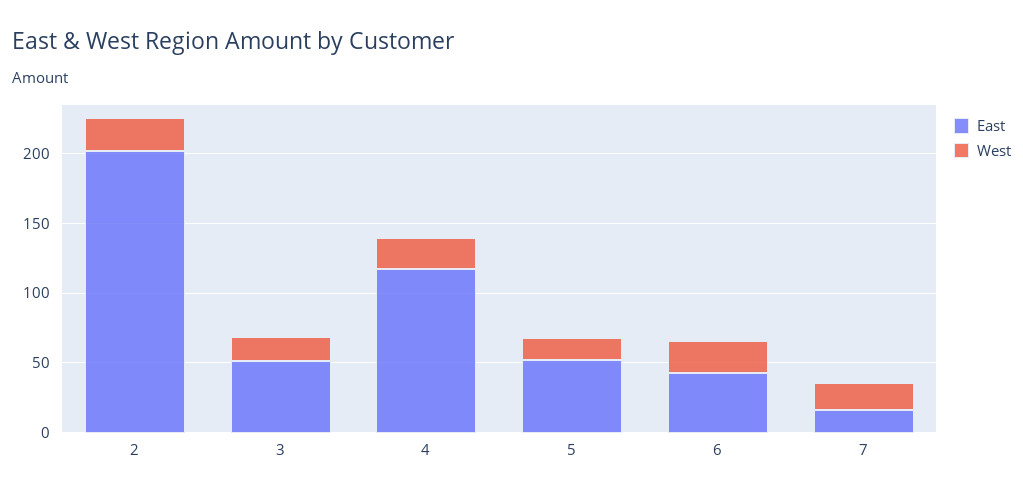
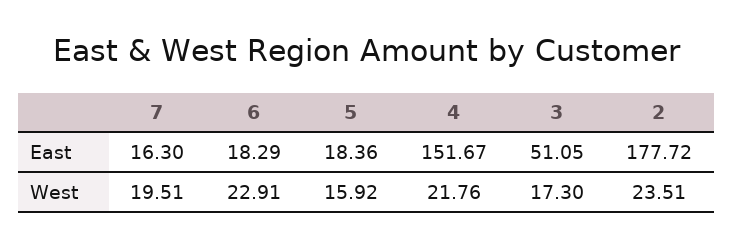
East, 2: 200 -> 177.72
East, 4: 120 -> 151.67
East, 5: 50 -> 18.36
East, 6: 40 -> 18.29

